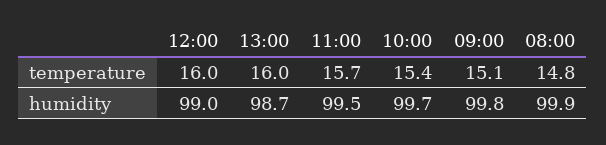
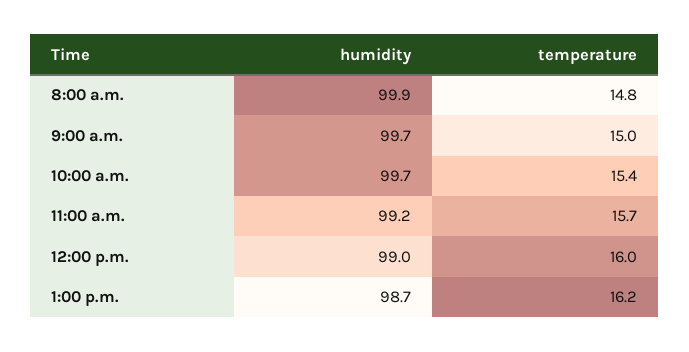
13:00, temperature: 16 -> 16.2
09:00, temperature: 15.1 -> 15
11:00, humidity: 99.5 -> 99.2
09:00, humidity: 99.8 -> 99.7

